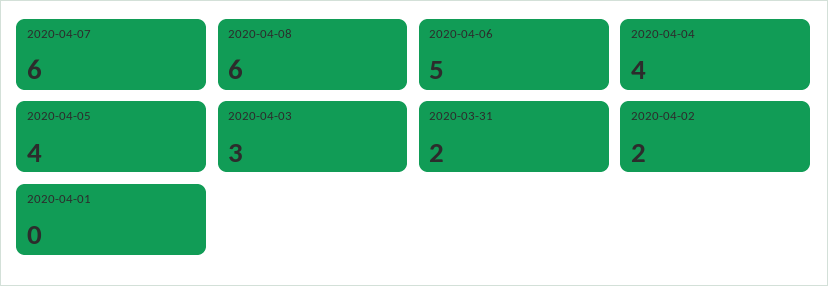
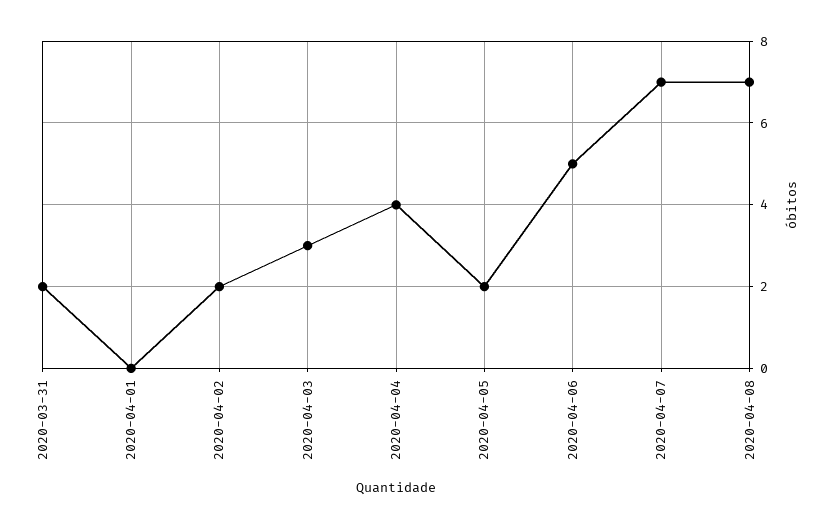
2020-04-07: 6 -> 7
2020-04-08: 6 -> 7
2020-04-05: 4 -> 2

